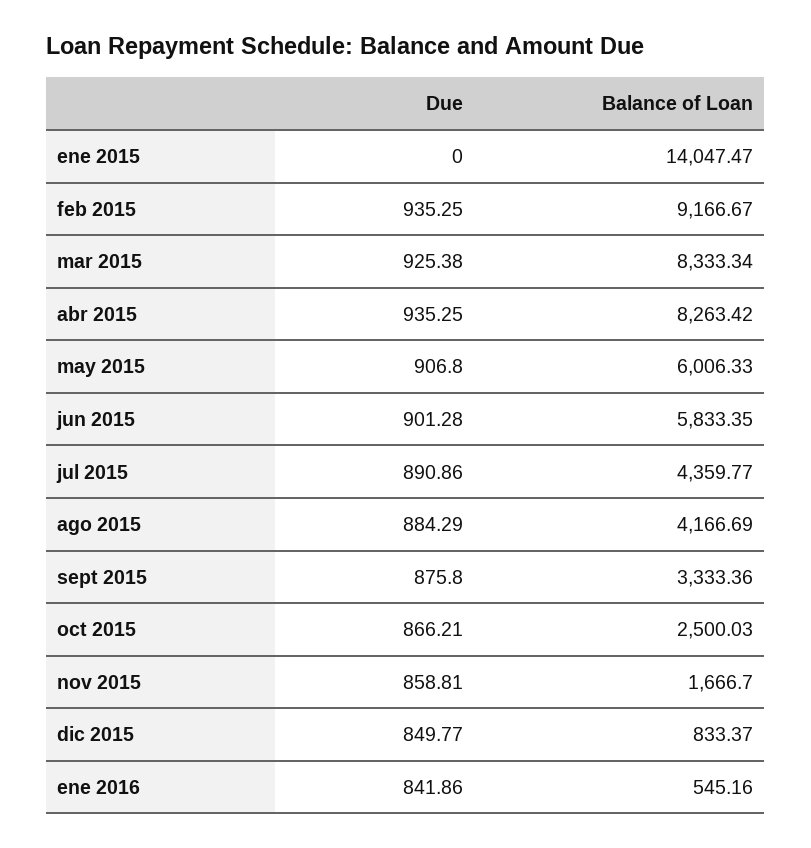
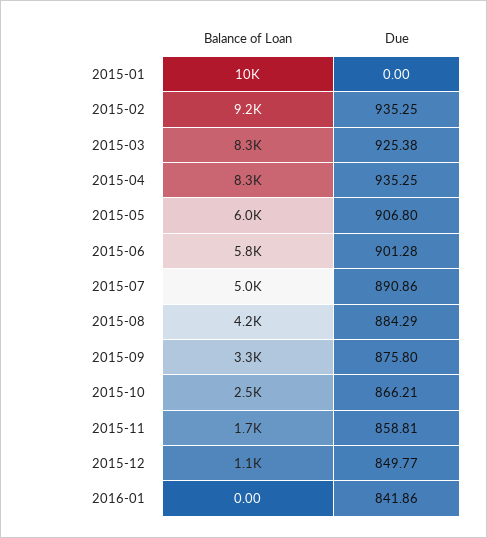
Balance of Loan, ene 2015: 14047.47 -> 10000
Balance of Loan, jul 2015: 4359.77 -> 5000
Balance of Loan, dic 2015: 833.37 -> 1100
Balance of Loan, ene 2016: 545.16 -> 0

